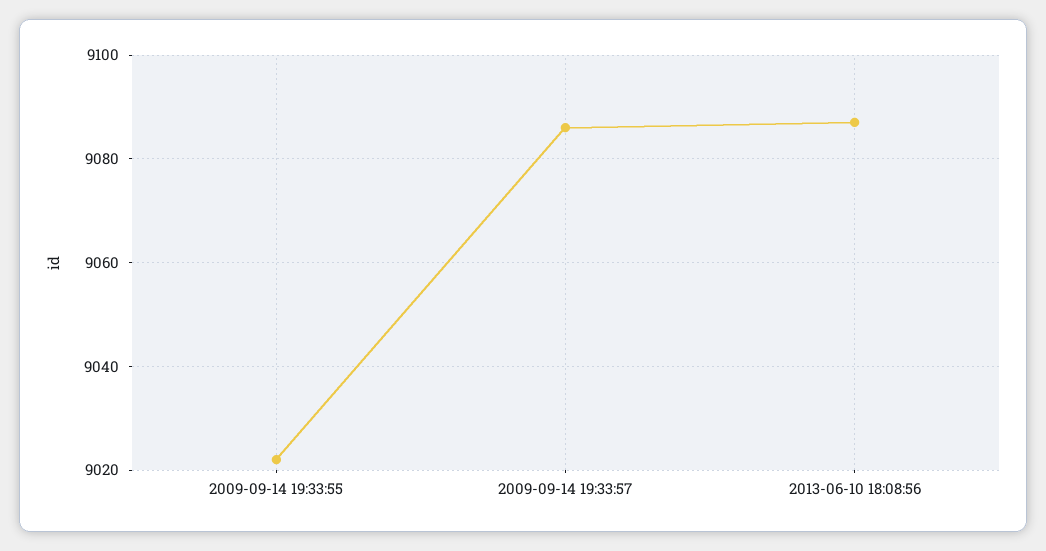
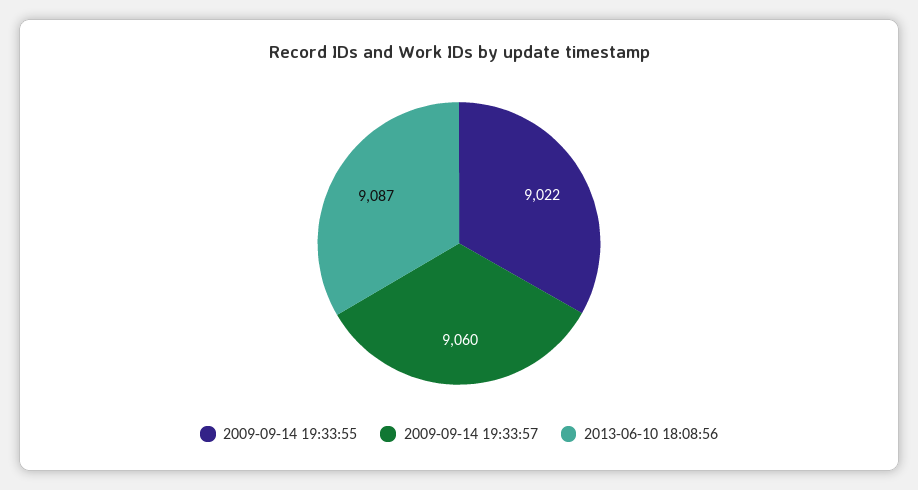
2009-09-14 19:33:57: 9085 -> 9060

